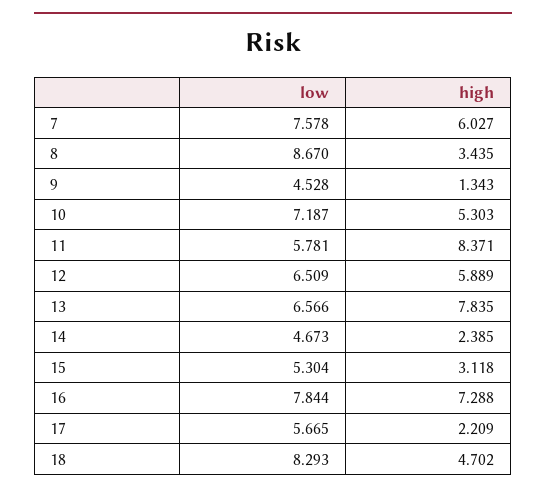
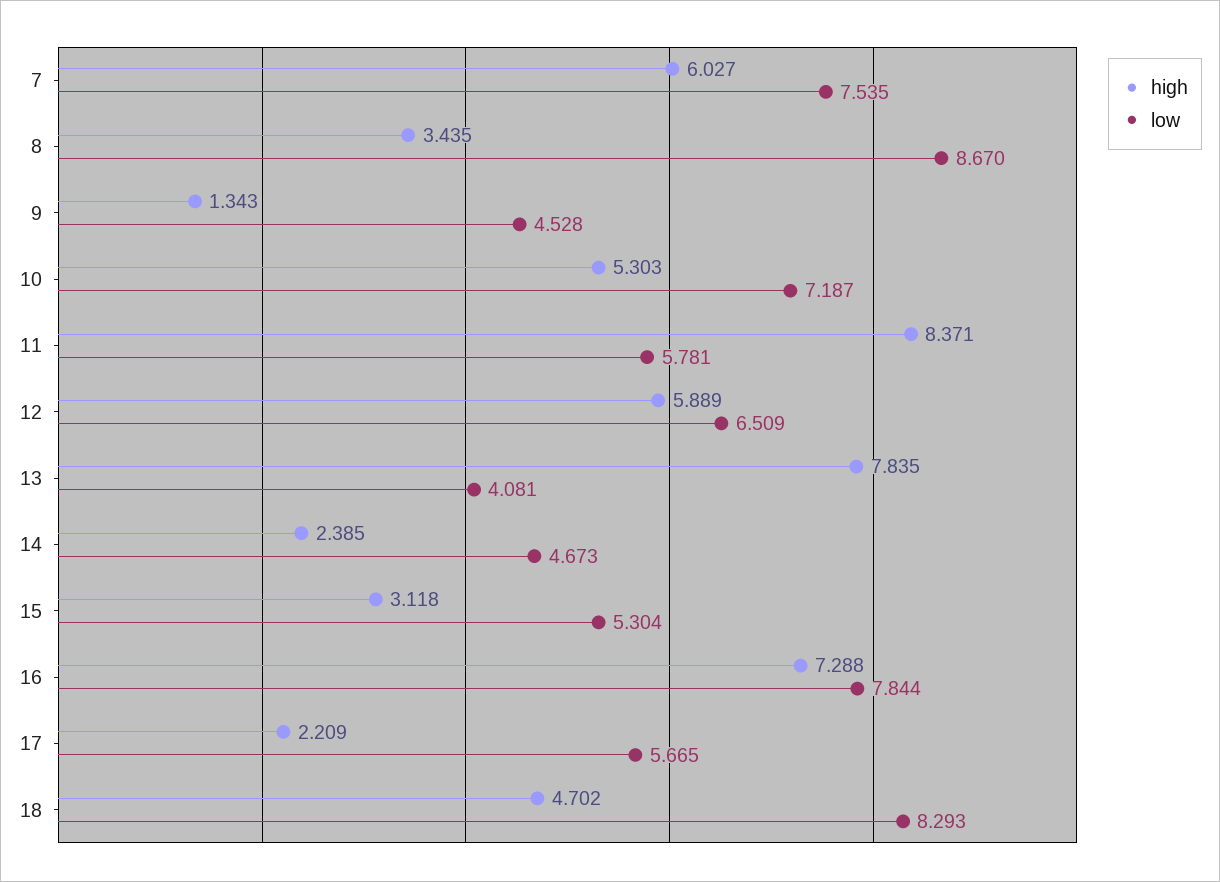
low, 7: 7.578 -> 7.535
low, 13: 6.566 -> 4.081

